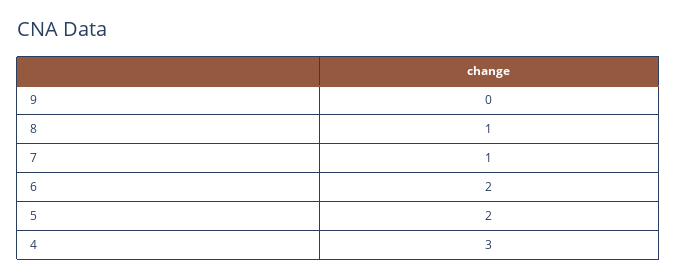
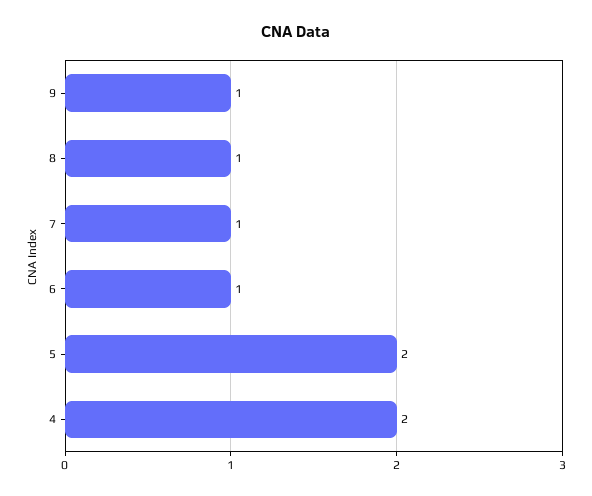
9: 0 -> 1
6: 2 -> 1
4: 3 -> 2

